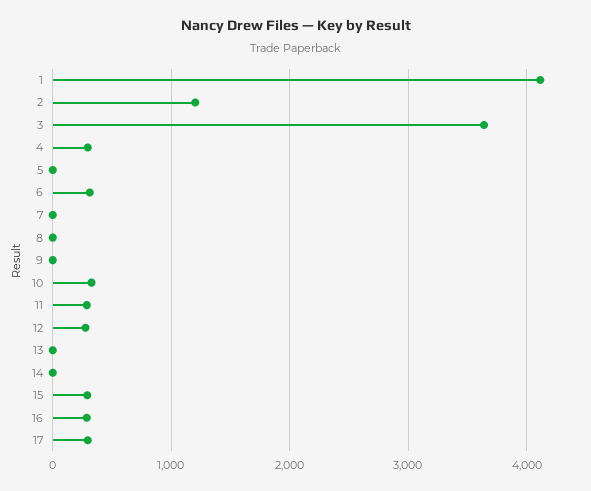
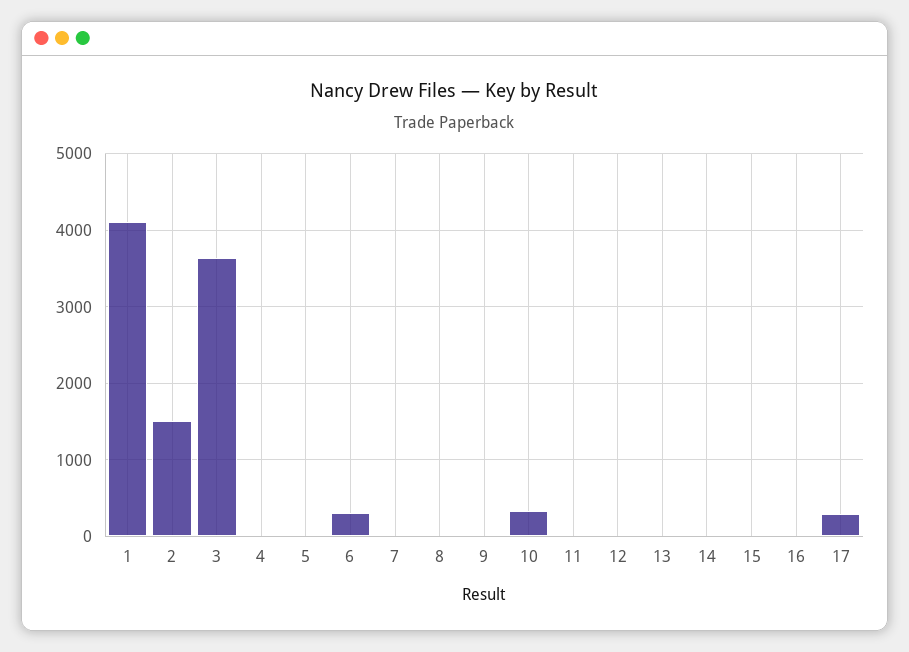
2: 1200 -> 1500
4: 300 -> 0
11: 300 -> 0
12: 300 -> 0
15: 300 -> 0
16: 300 -> 0

